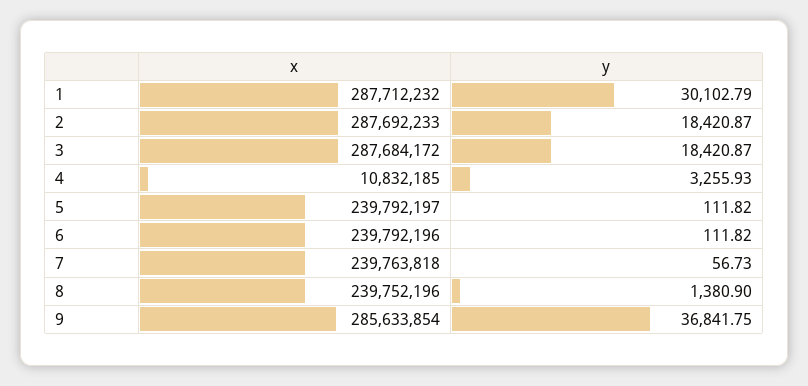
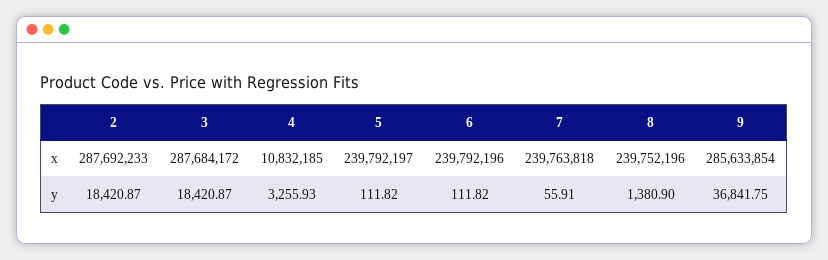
x, 1: 287712232 -> none
y, 1: 30102.79 -> none
y, 7: 56.73 -> 55.91

